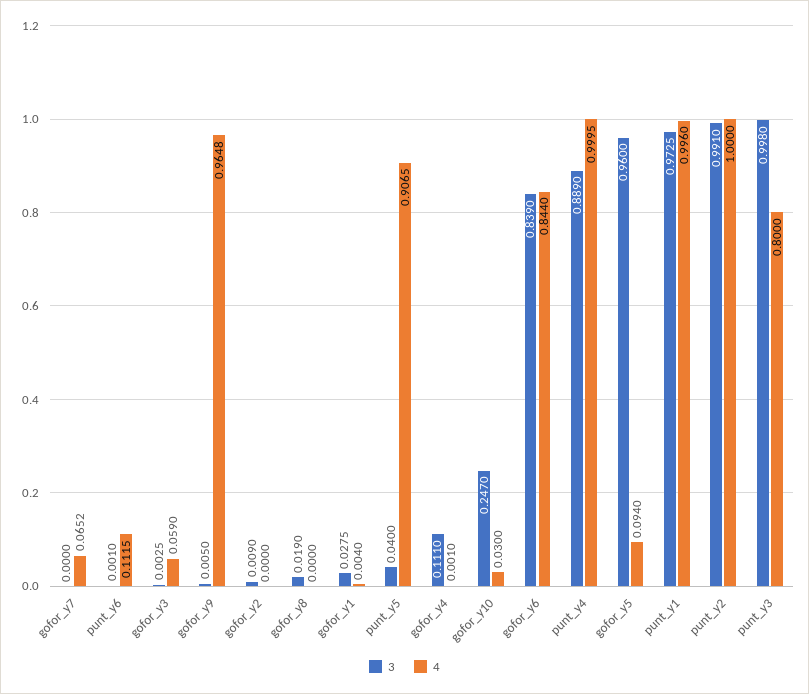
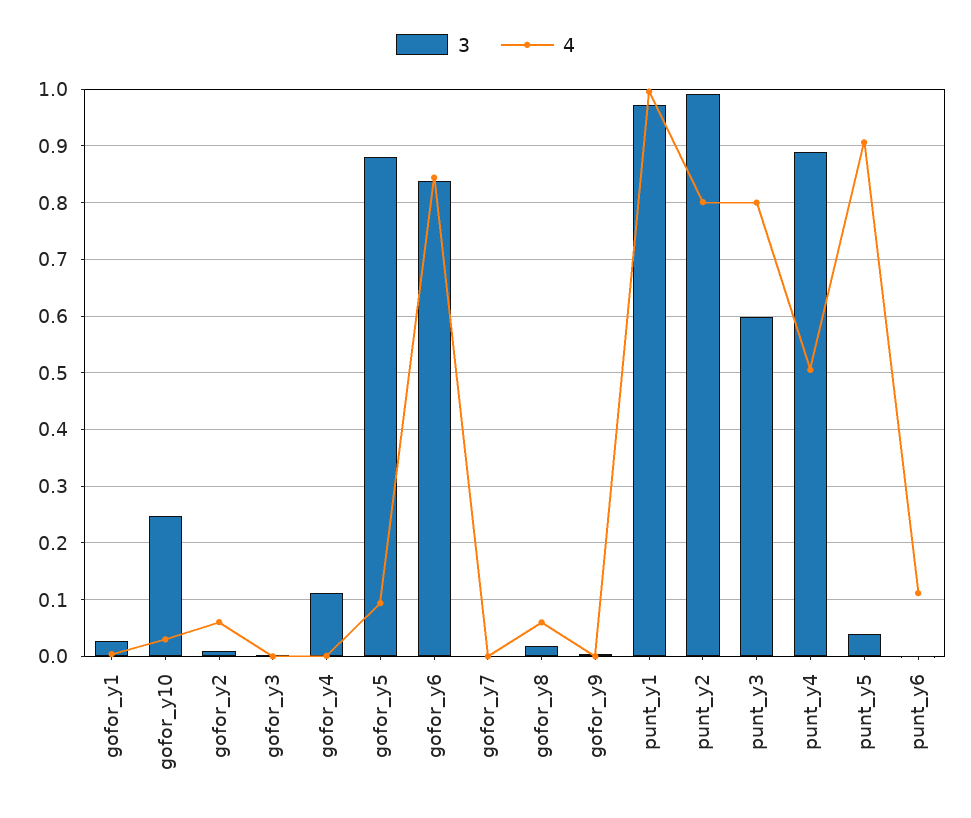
4, gofor_y7: 0.0652 -> 0
4, gofor_y3: 0.059 -> 0
4, gofor_y9: 0.9648 -> 0
4, gofor_y2: 0 -> 0.06
4, gofor_y8: 0 -> 0.06
4, punt_y4: 0.9995 -> 0.5
3, gofor_y5: 0.96 -> 0.88
4, punt_y2: 1 -> 0.8
3, punt_y3: 0.998 -> 0.6

